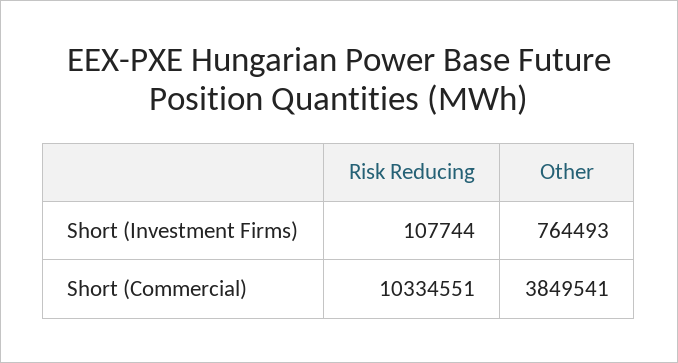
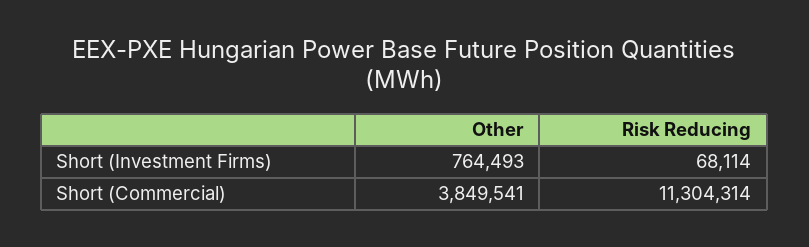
Risk Reducing, Short (Investment Firms): 107744 -> 68114
Risk Reducing, Short (Commercial): 10334551 -> 11304314

